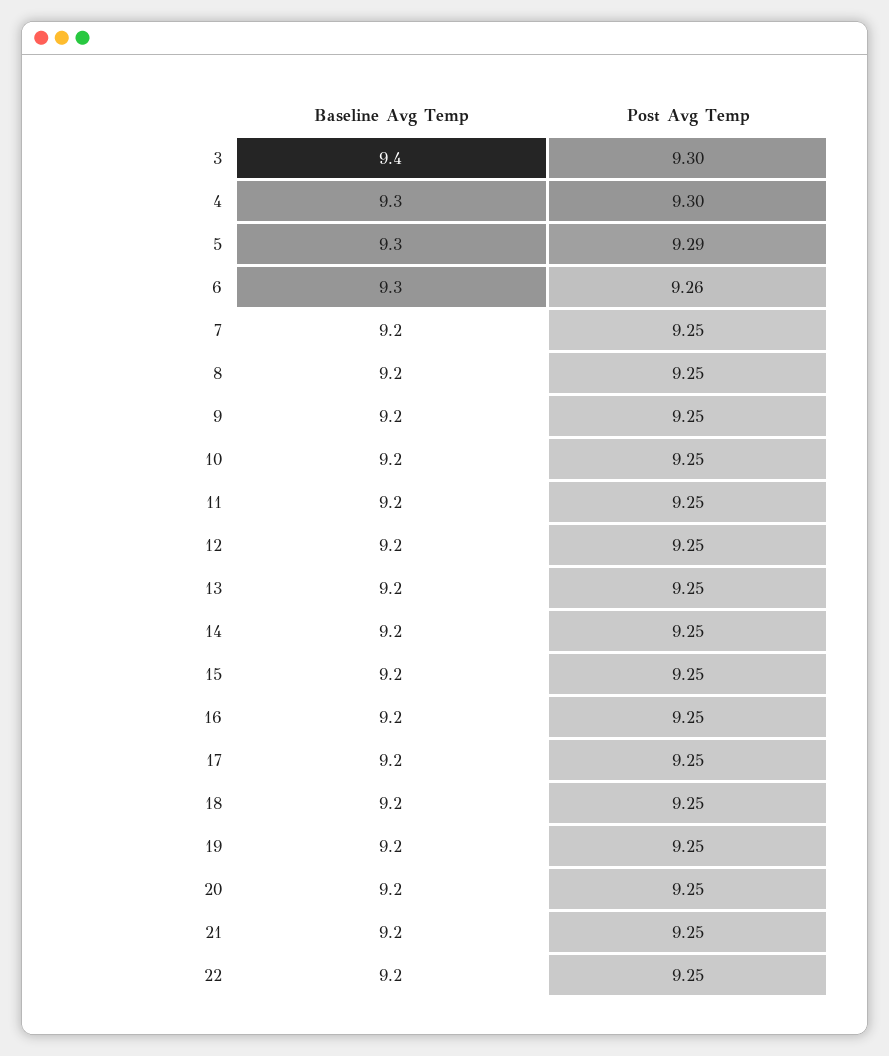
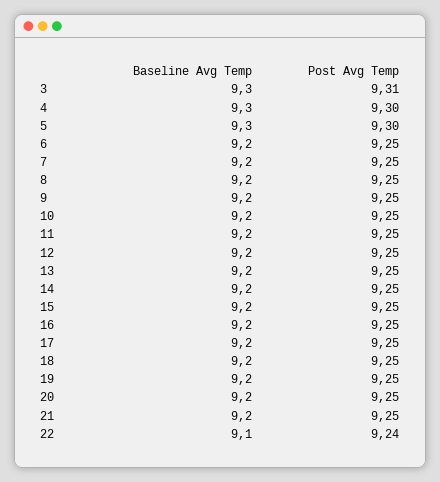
Baseline Avg Temp, 3: 9.4 -> 9.3
Post Avg Temp, 3: 9.3 -> 9.31
Post Avg Temp, 5: 9.29 -> 9.3
Baseline Avg Temp, 6: 9.3 -> 9.2
Post Avg Temp, 6: 9.26 -> 9.25
Baseline Avg Temp, 22: 9.2 -> 9.1
Post Avg Temp, 22: 9.25 -> 9.24

